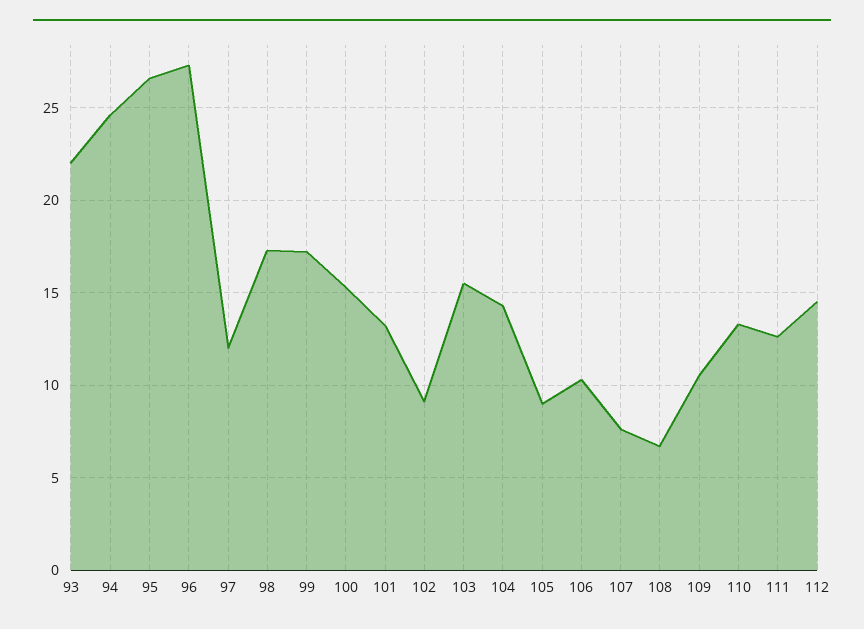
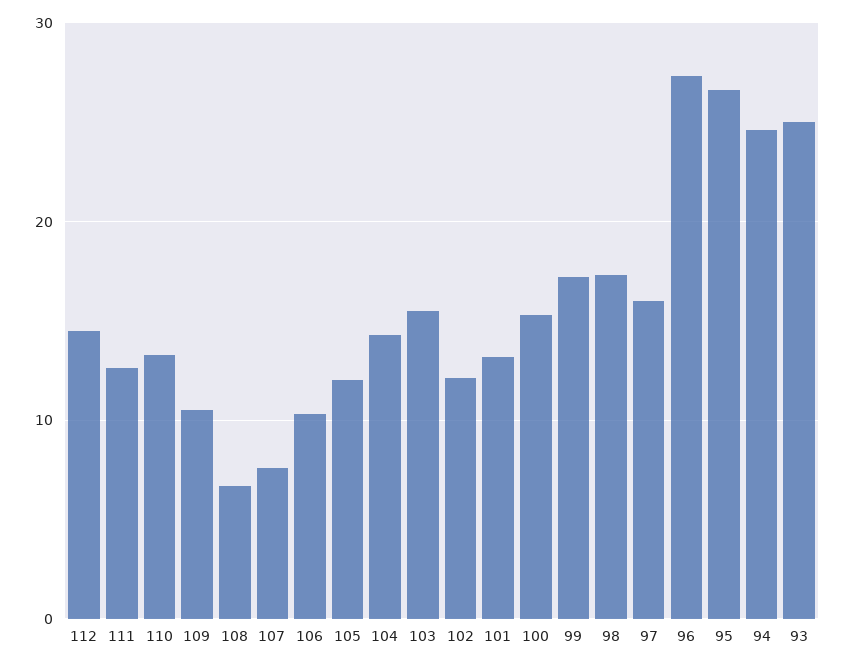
93: 22 -> 25
97: 12 -> 16
102: 9 -> 12
105: 9 -> 12

